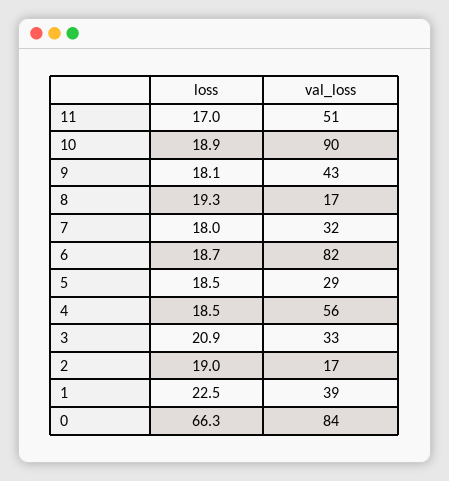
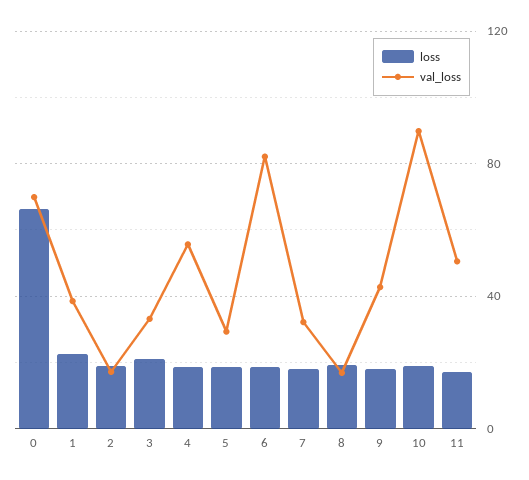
val_loss, 0: 84 -> 70

